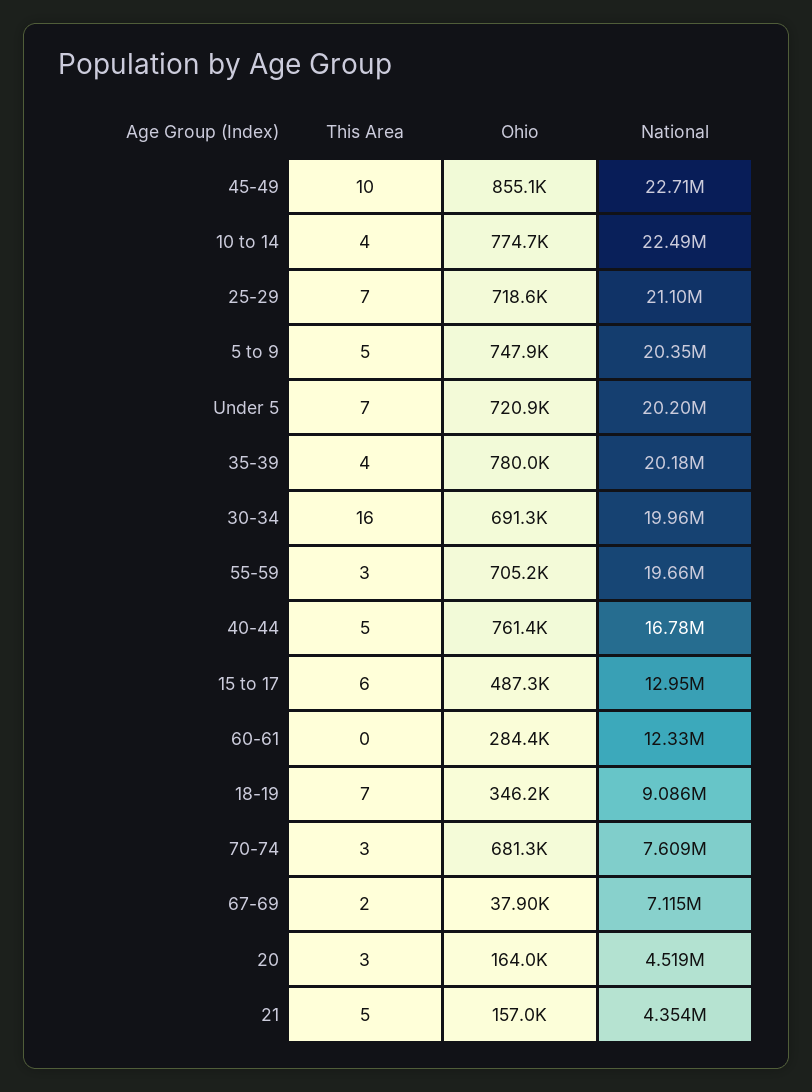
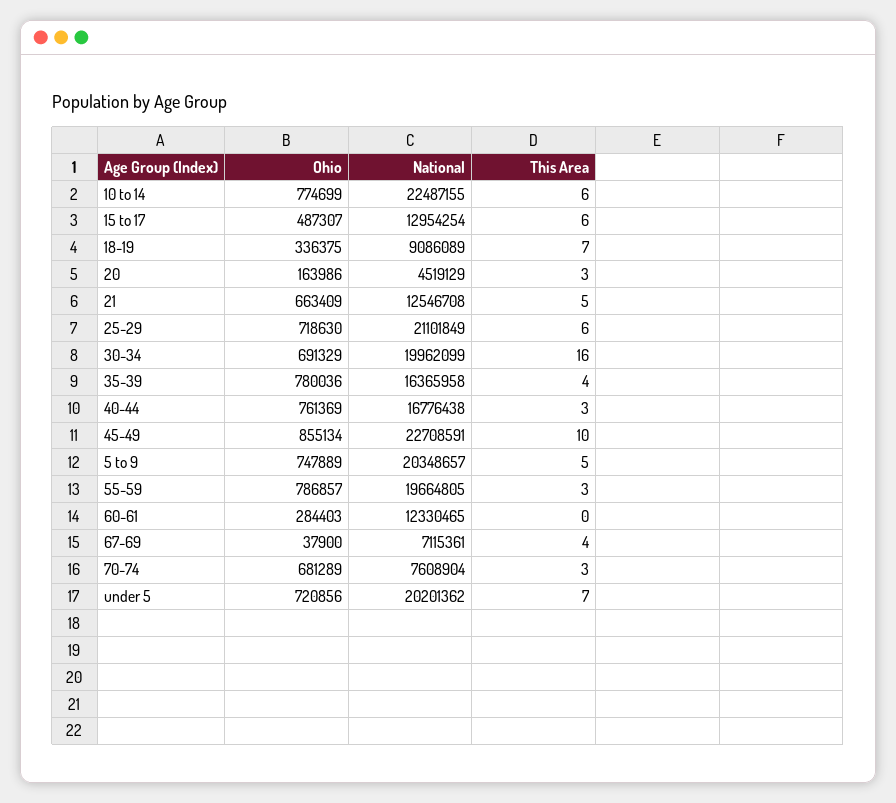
This Area, 10 to 14: 4 -> 6
This Area, 25-29: 7 -> 6
National, 35-39: 20180000 -> 16365958
Ohio, 55-59: 705200 -> 786857
This Area, 40-44: 5 -> 3
Ohio, 18-19: 346200 -> 336375
This Area, 67-69: 2 -> 4
Ohio, 21: 157000 -> 663409
National, 21: 4354000 -> 12546708

